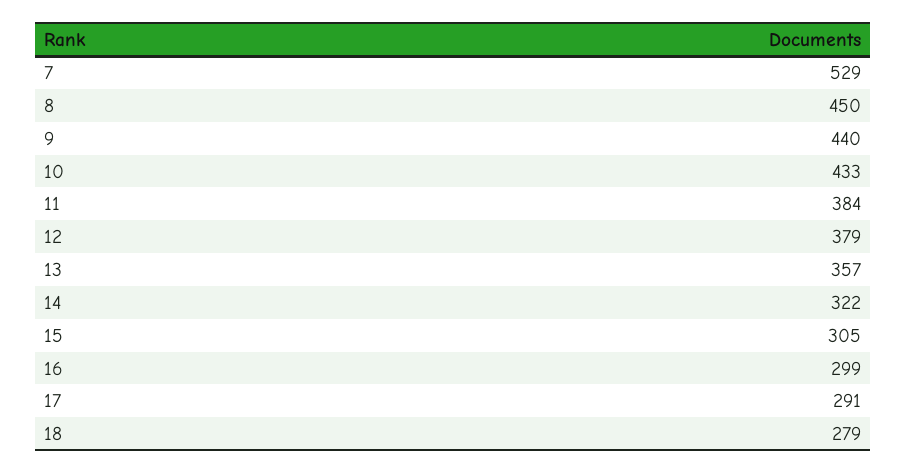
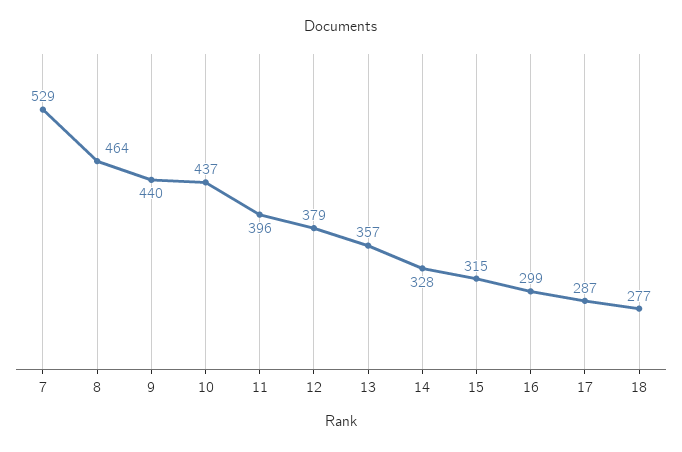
8: 450 -> 464
10: 433 -> 437
11: 384 -> 396
14: 322 -> 328
15: 305 -> 315
17: 291 -> 287
18: 279 -> 277

